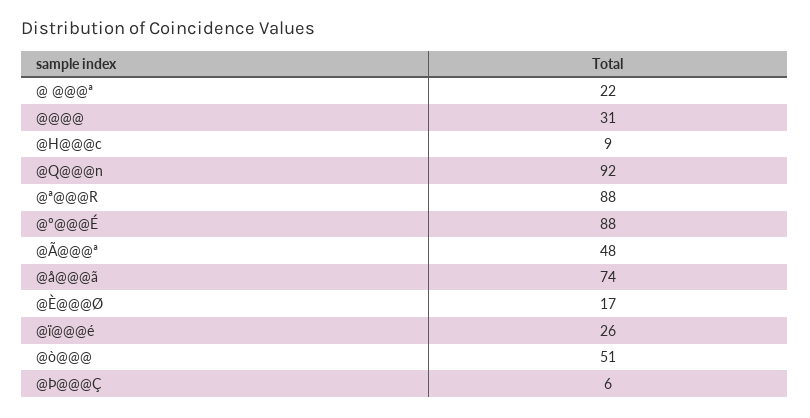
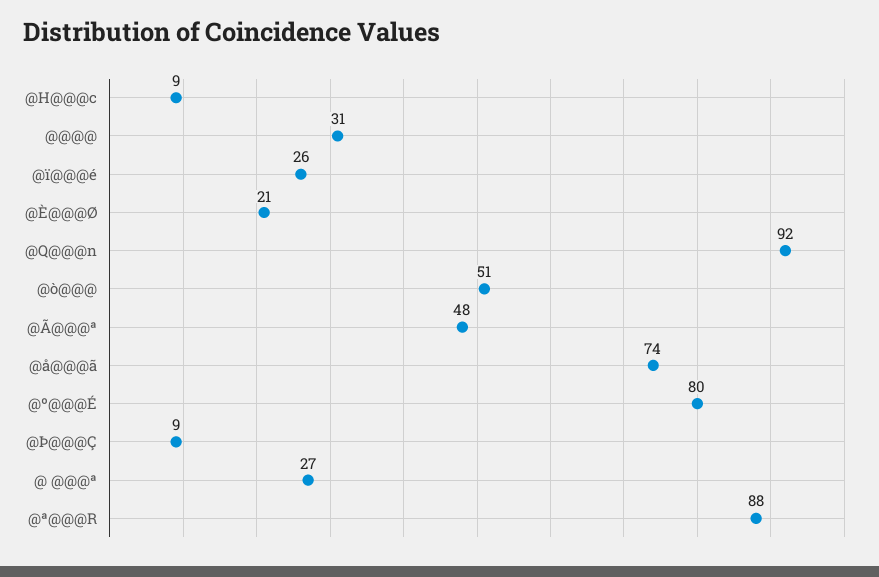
@ @@@ª: 22 -> 27
@º@@@É: 88 -> 80
@È@@@Ø: 17 -> 21
@Þ@@@Ç: 6 -> 9

